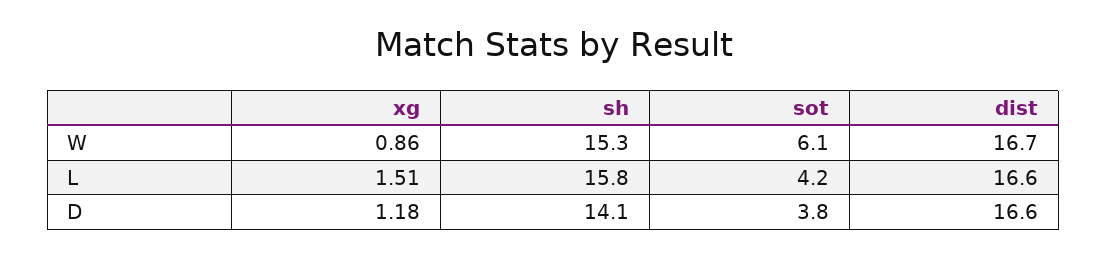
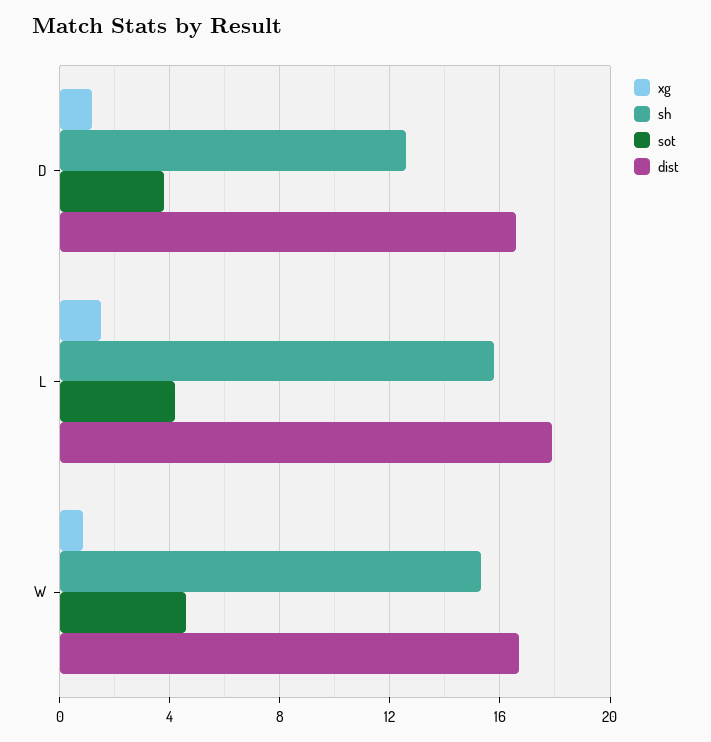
sot, W: 6.1 -> 4.5
dist, L: 16.6 -> 18
sh, D: 14.1 -> 12.5

